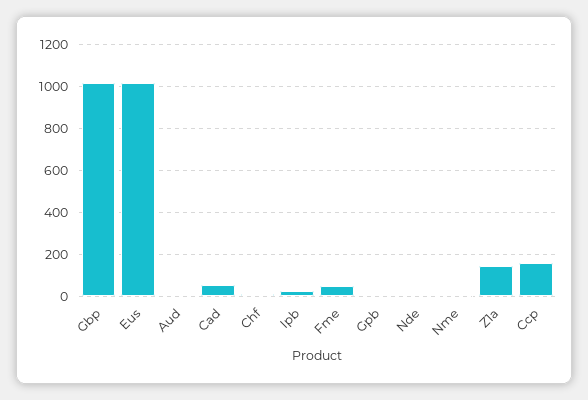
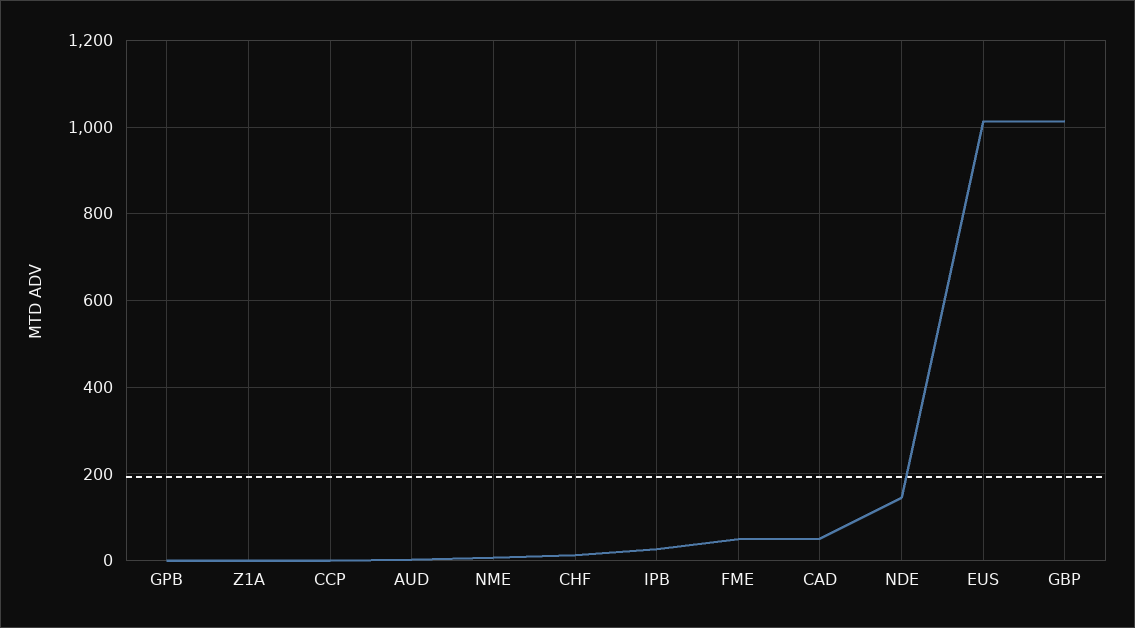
Nde: 0 -> 140
Z1a: 150 -> 0
Ccp: 150 -> 0

